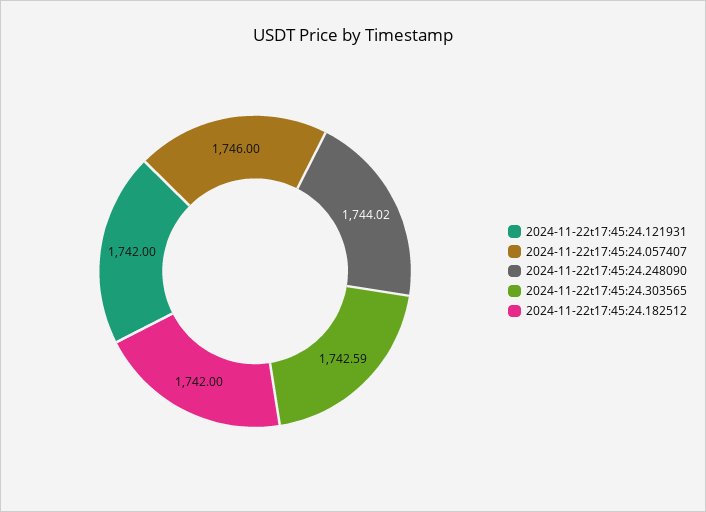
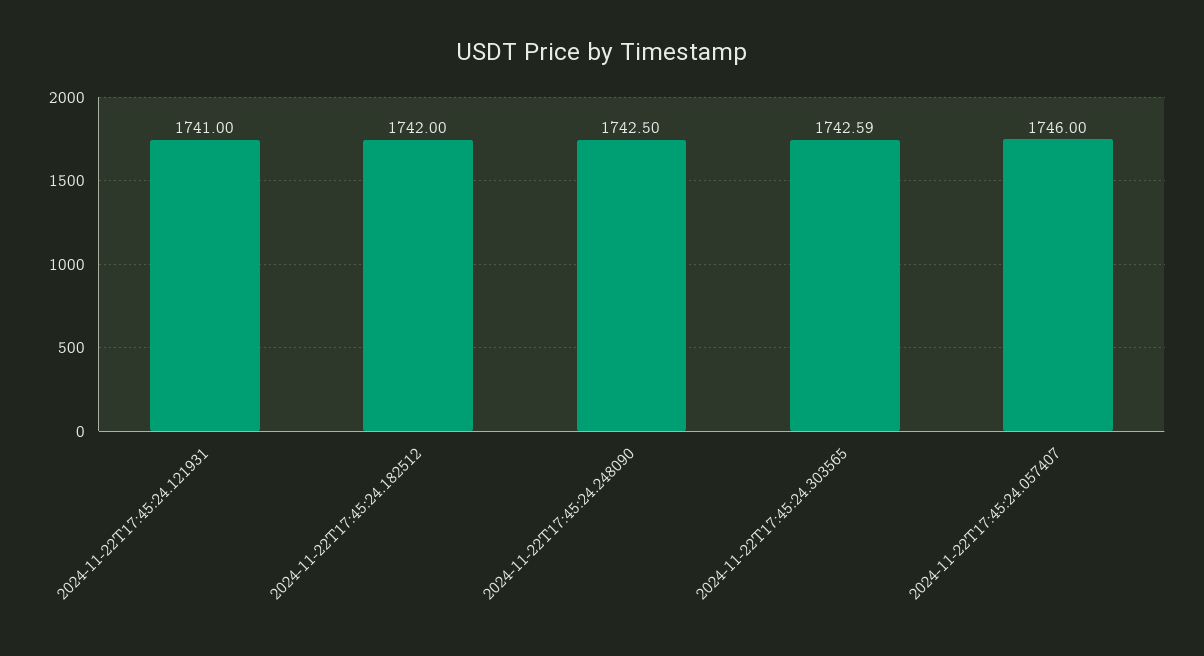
2024-11-22t17:45:24.121931: 1742 -> 1741
2024-11-22t17:45:24.248090: 1744.02 -> 1742.5

